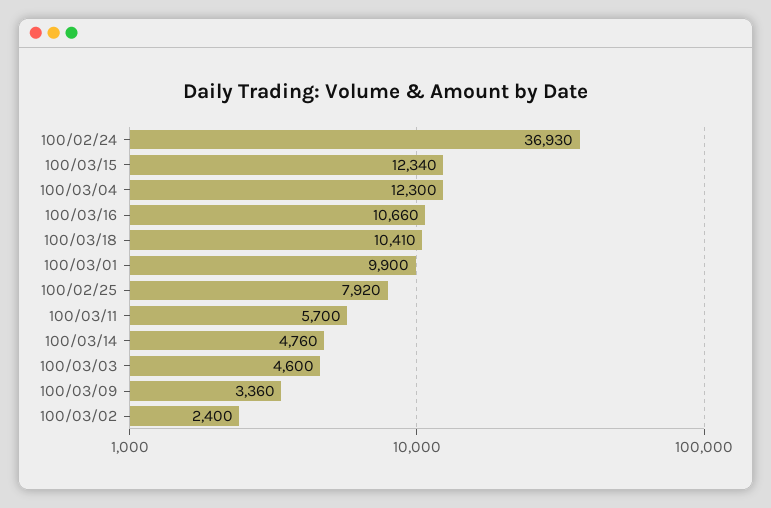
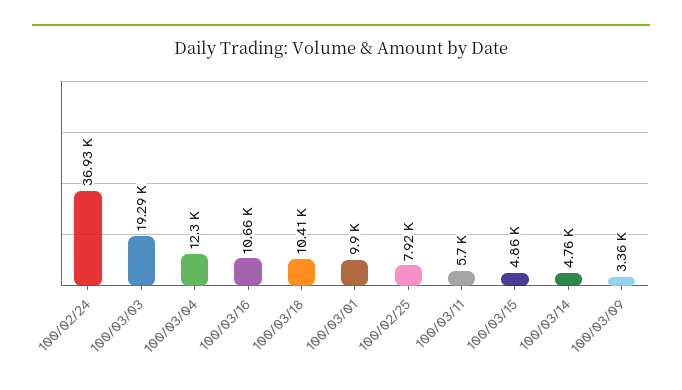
100/03/15: 12340 -> 4860
100/03/03: 4600 -> 19290
100/03/02: 2400 -> none

